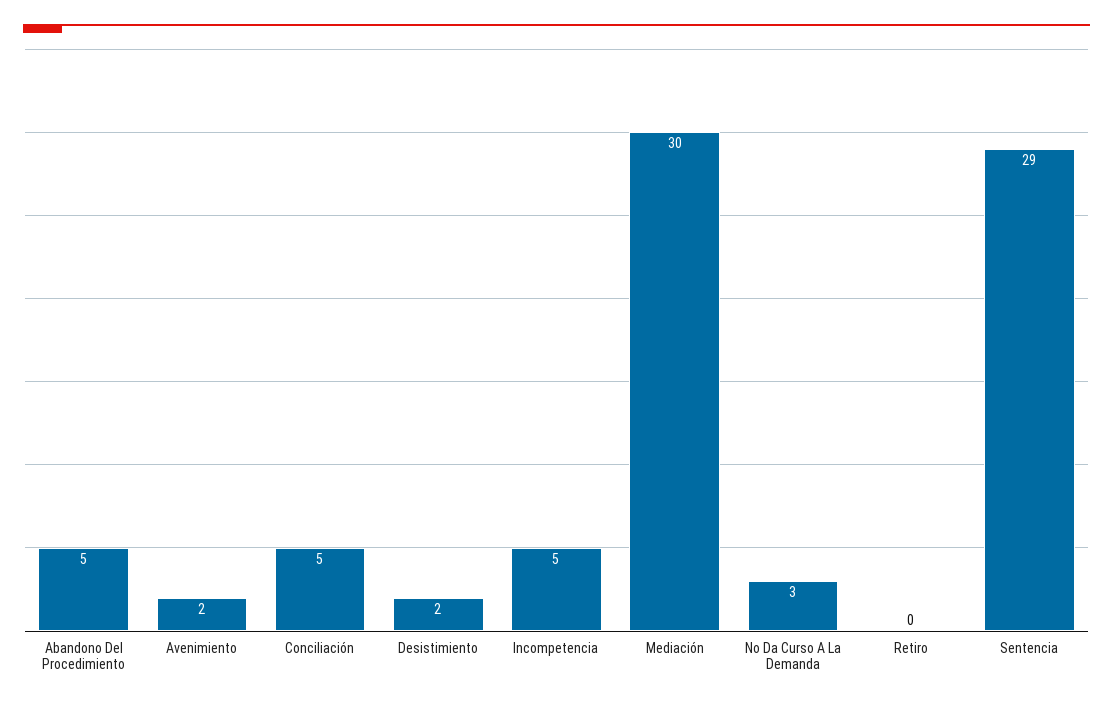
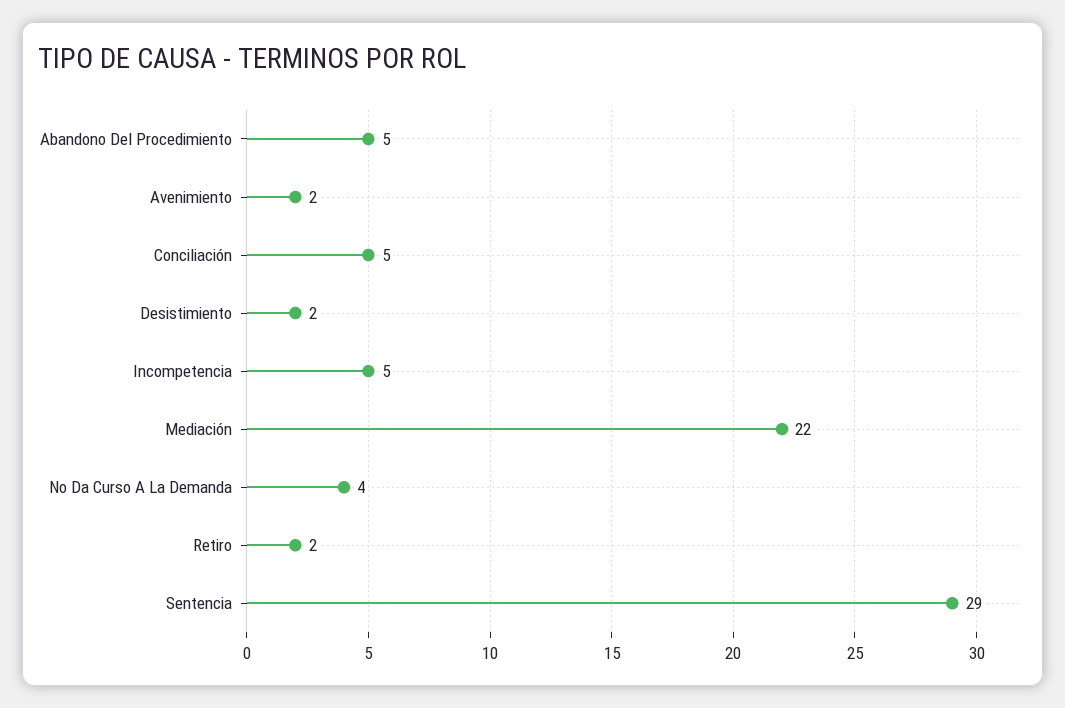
Mediación: 30 -> 22
No Da Curso A La Demanda: 3 -> 4
Retiro: 0 -> 2

